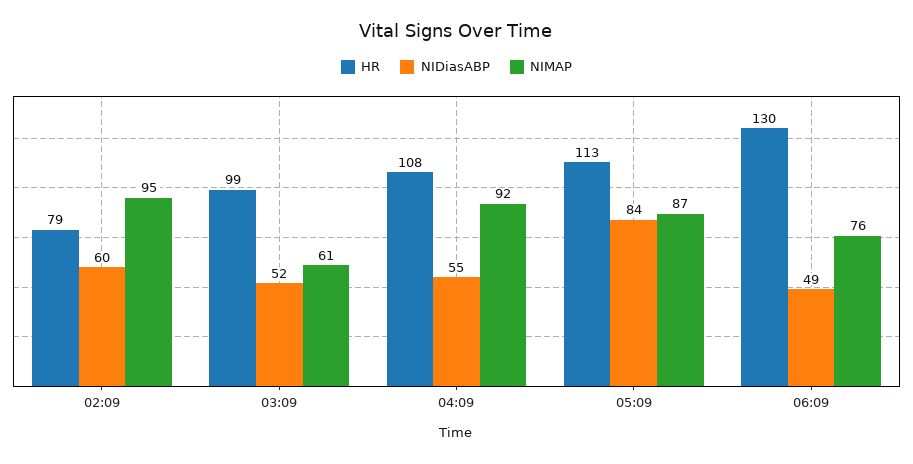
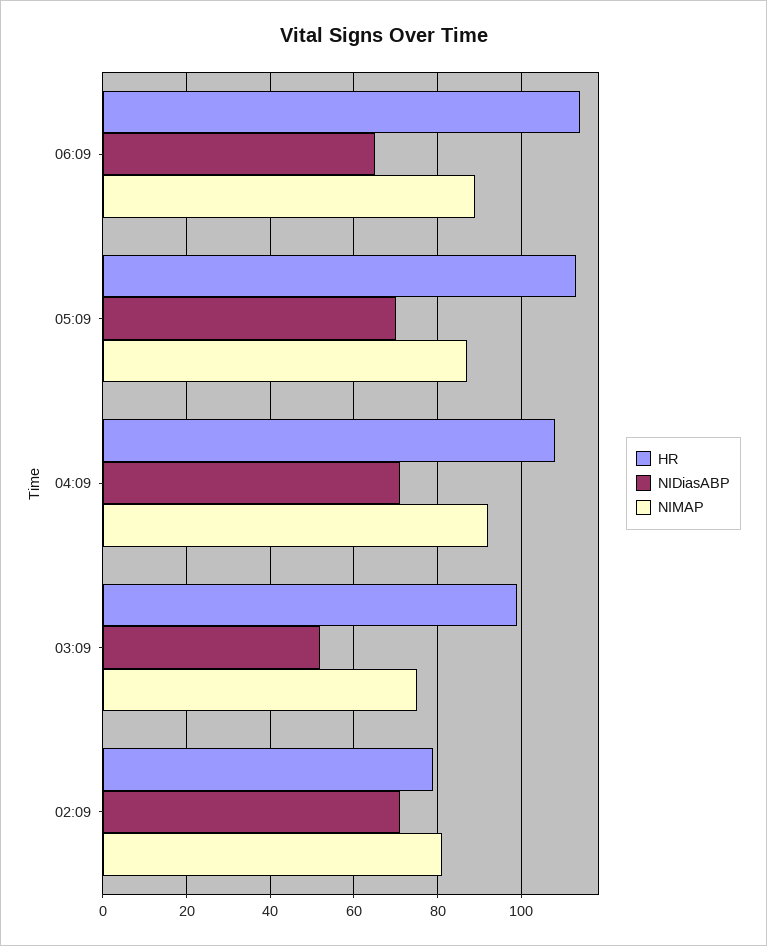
NIDiasABP, 02:09: 60 -> 70
NIMAP, 02:09: 95 -> 80
NIMAP, 03:09: 61 -> 75
NIDiasABP, 04:09: 55 -> 70
NIDiasABP, 05:09: 84 -> 70
HR, 06:09: 130 -> 115
NIDiasABP, 06:09: 49 -> 65
NIMAP, 06:09: 76 -> 90

